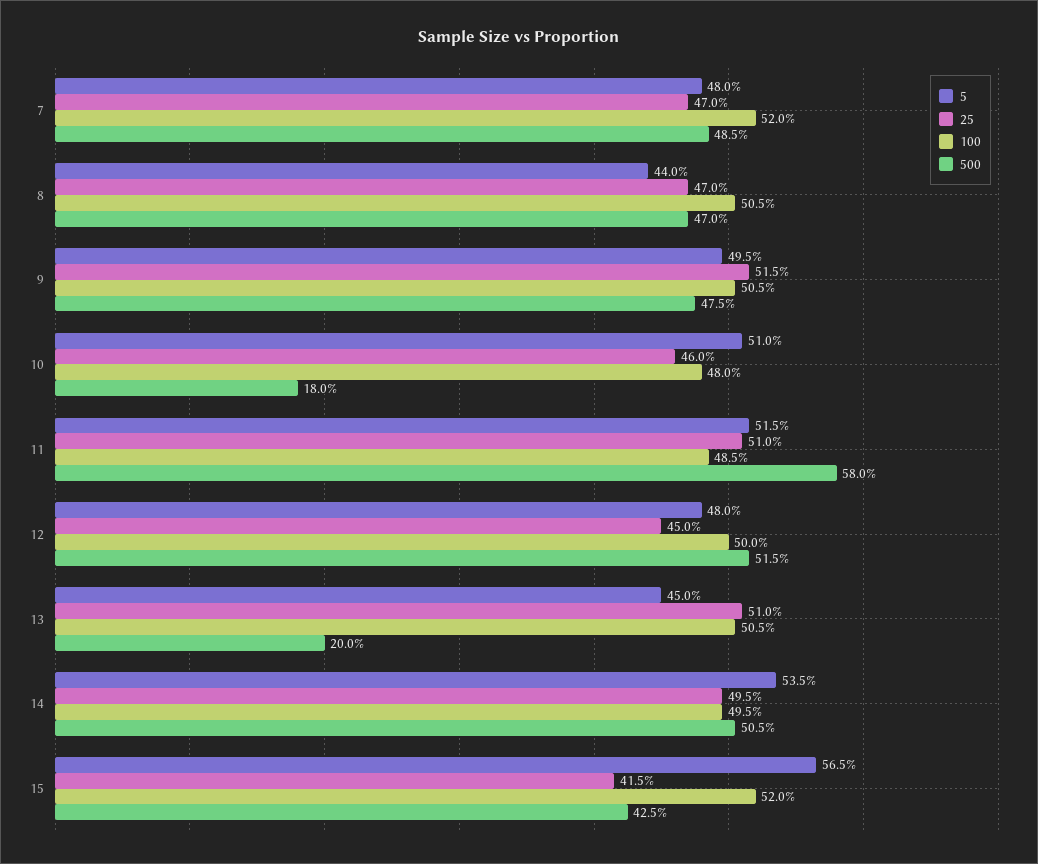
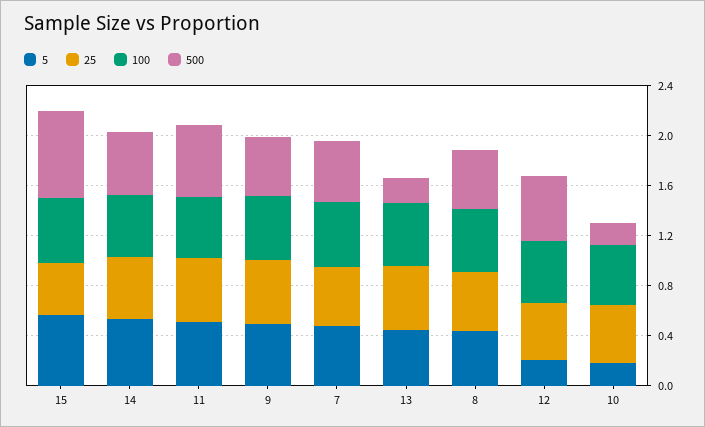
5, 10: 0.51 -> 0.2
5, 12: 0.48 -> 0.2
500, 15: 0.425 -> 0.7

